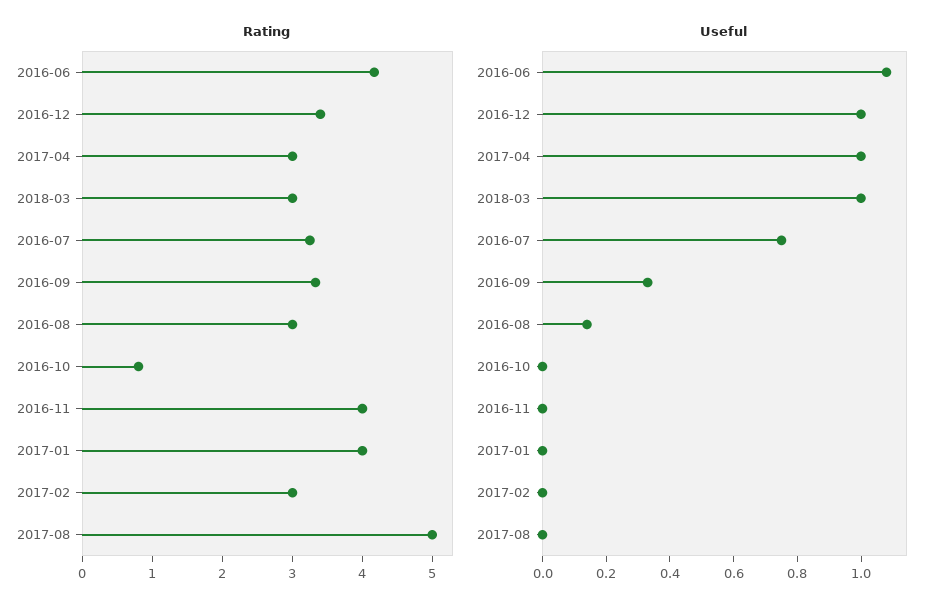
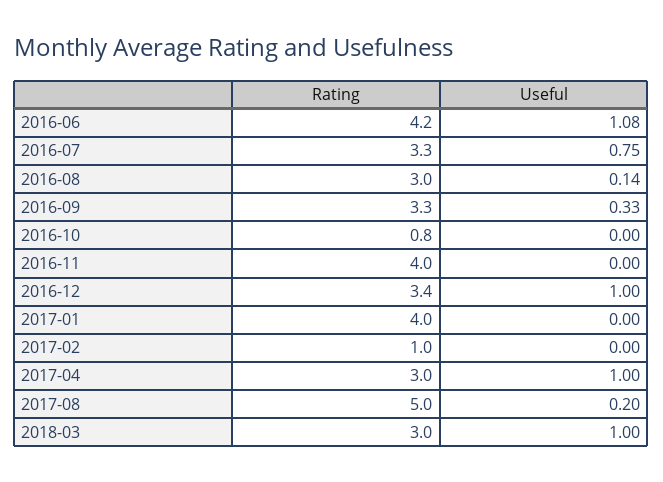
Rating, 2017-02: 3 -> 1
Useful, 2017-08: 0 -> 0.2

